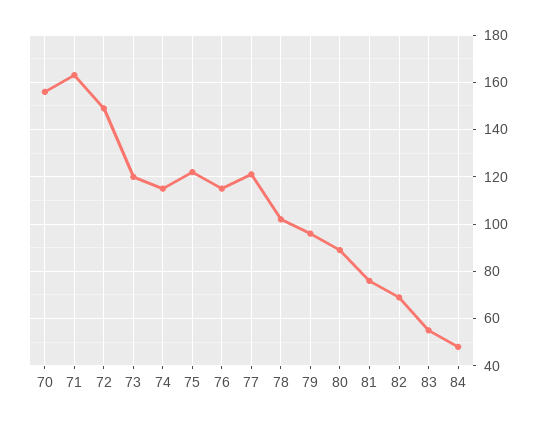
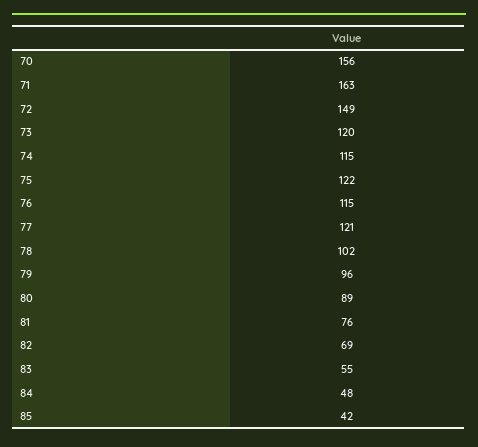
85: none -> 42

